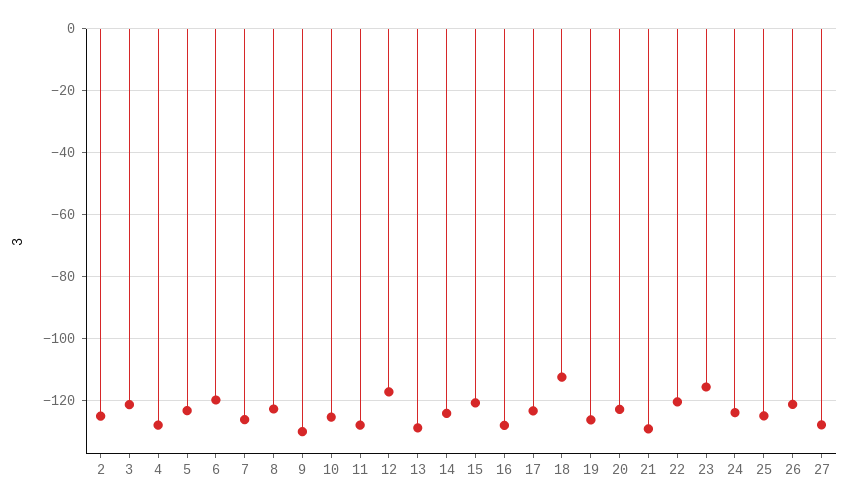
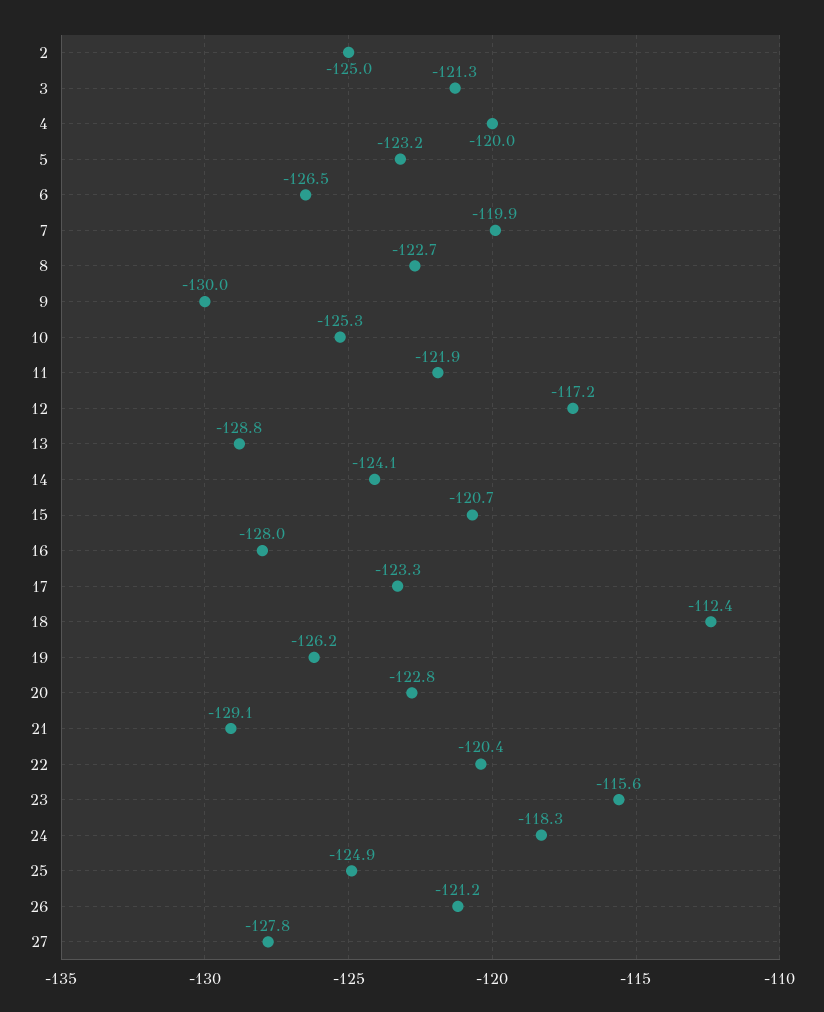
4: -128 -> -120
6: -120 -> -126.5
7: -126 -> -119.9
11: -128 -> -121.9
24: -124 -> -118.3

